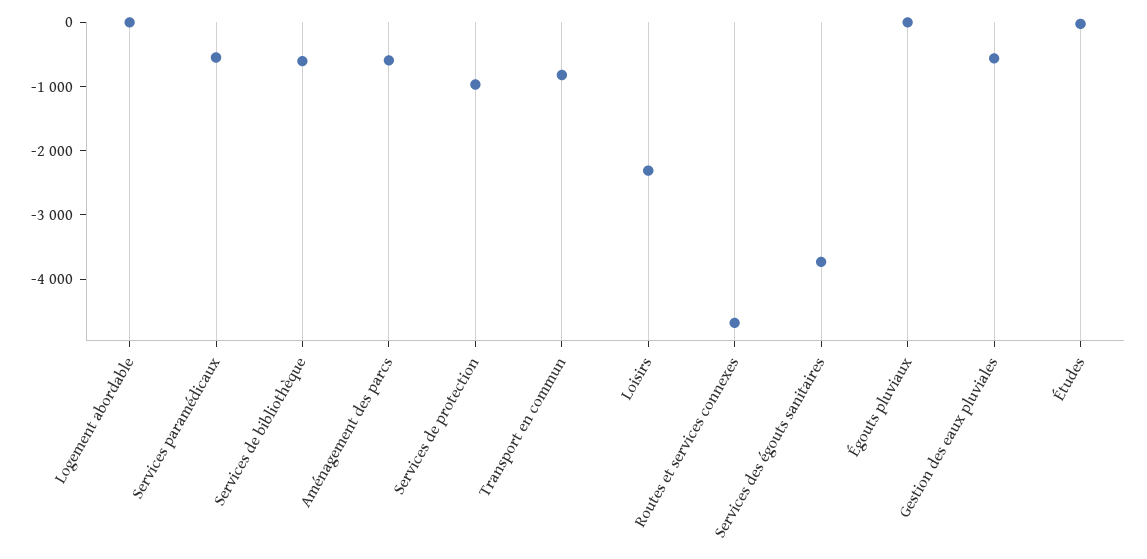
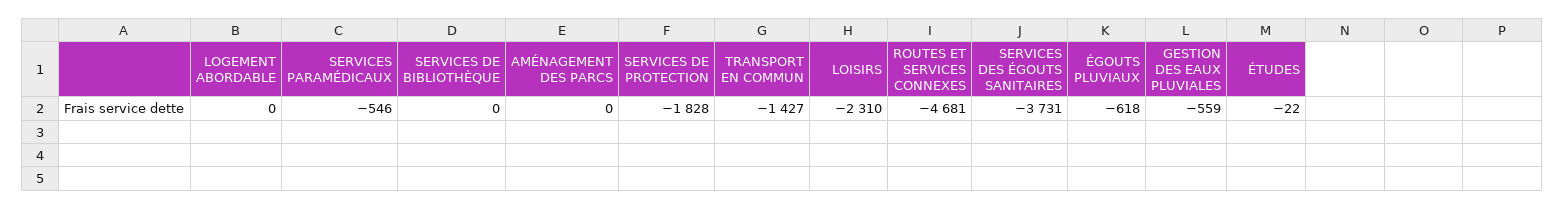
Services de bibliothèque: -600 -> 0
Aménagement des parcs: -600 -> 0
Services de protection: -1000 -> -1828
Transport en commun: -800 -> -1427
Égouts pluviaux: 0 -> -618

